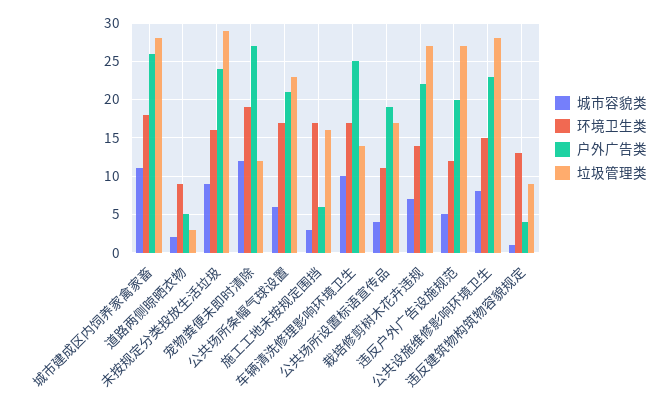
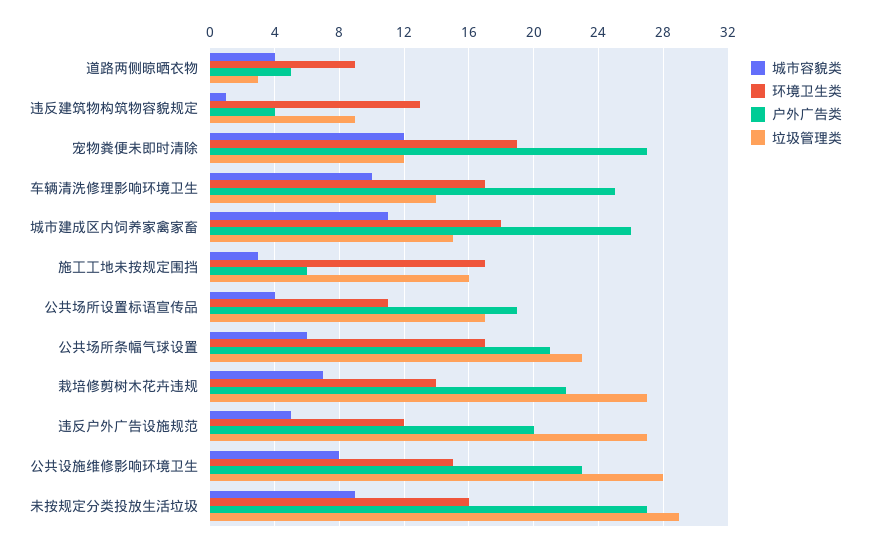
垃圾管理类, 城市建成区内饲养家禽家畜: 28 -> 15
城市容貌类, 道路两侧晾晒衣物: 2 -> 4
户外广告类, 未按规定分类投放生活垃圾: 24 -> 27

